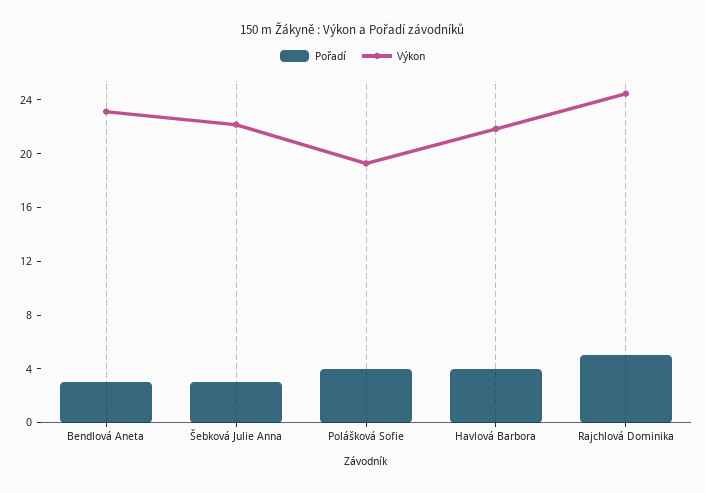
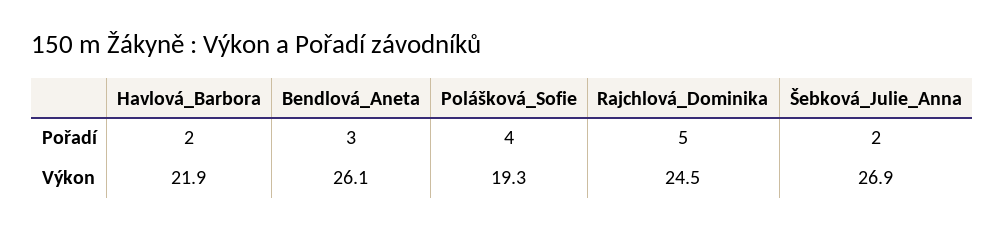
Výkon, Bendlová Aneta: 23 -> 26.1
Pořadí, Šebková Julie Anna: 3 -> 2
Výkon, Šebková Julie Anna: 22 -> 26.9
Pořadí, Havlová Barbora: 4 -> 2

